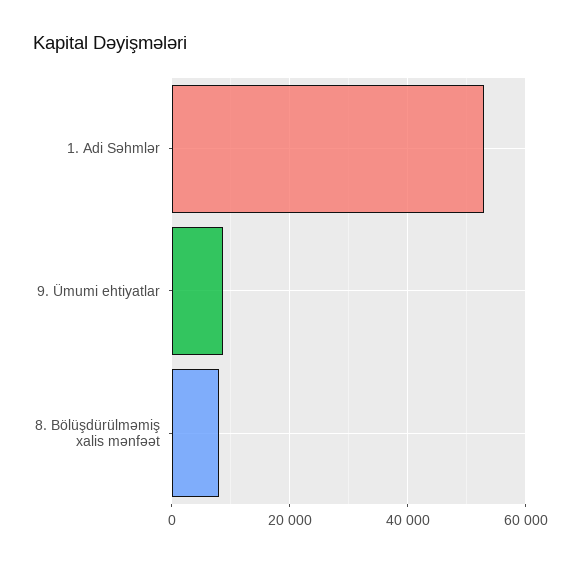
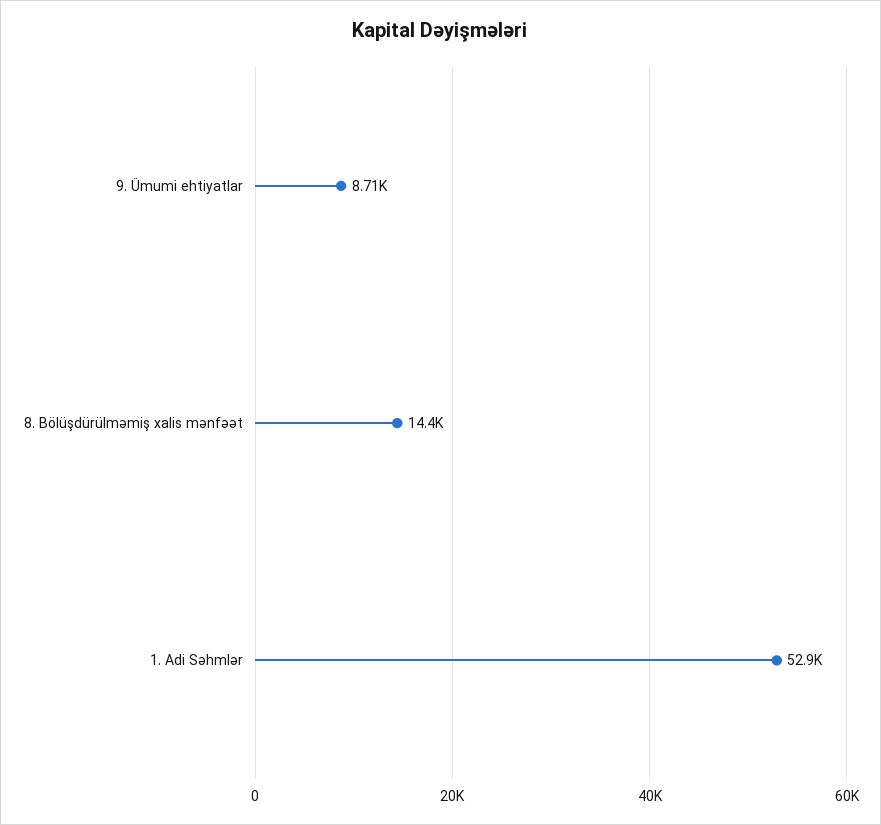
8. Bölüşdürülməmiş xalis mənfəət: 8000 -> 14400

